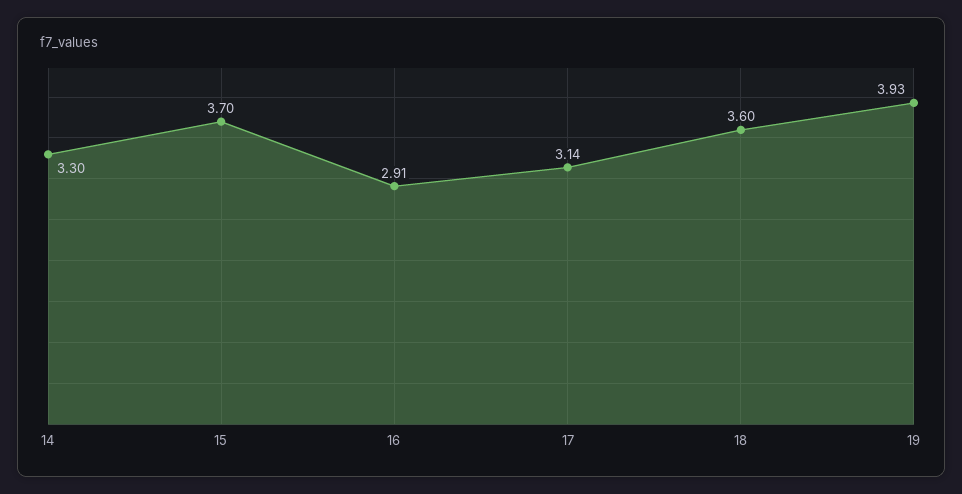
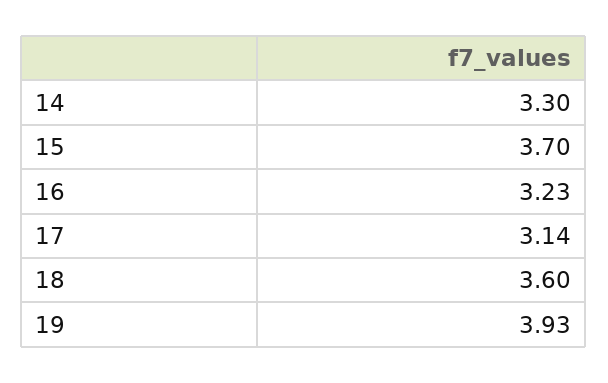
16: 2.91 -> 3.23

